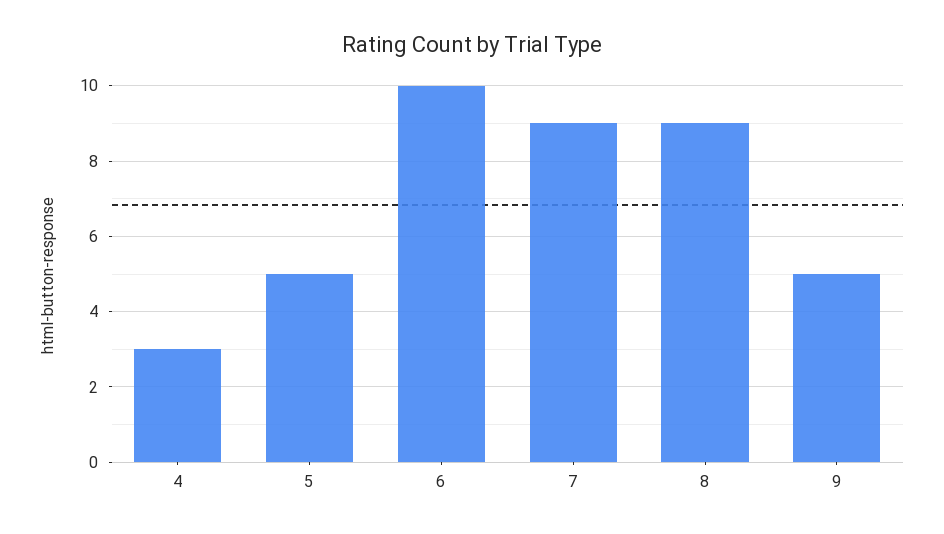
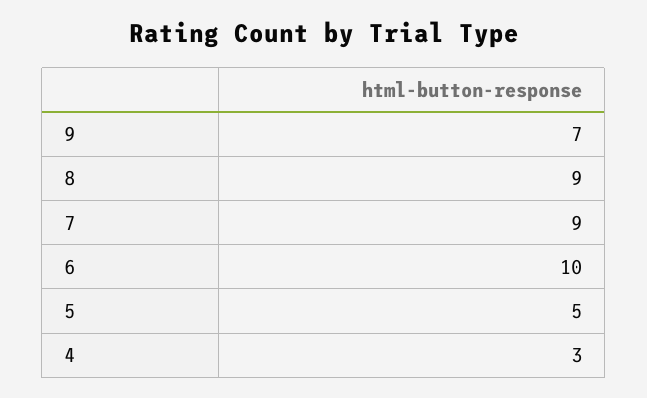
9: 5 -> 7

